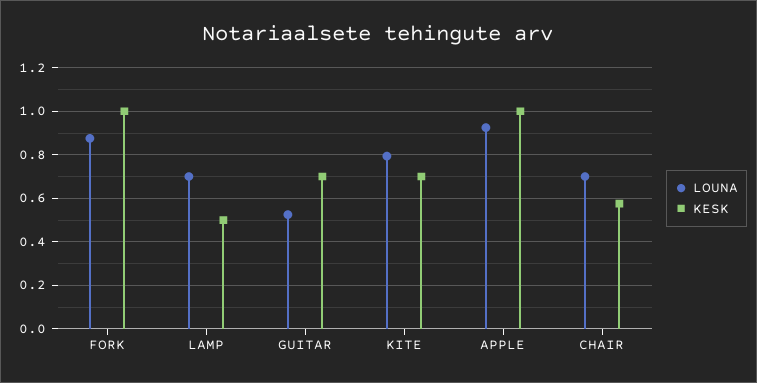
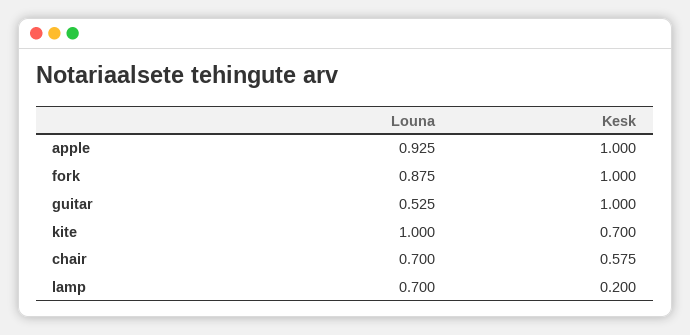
KESK, LAMP: 0.5 -> 0.2
KESK, GUITAR: 0.7 -> 1
LOUNA, KITE: 0.8 -> 1

